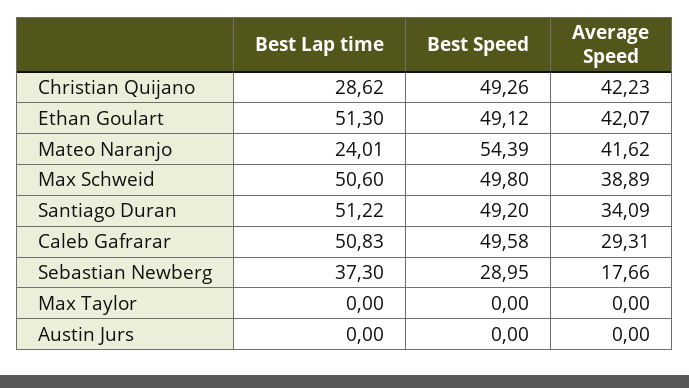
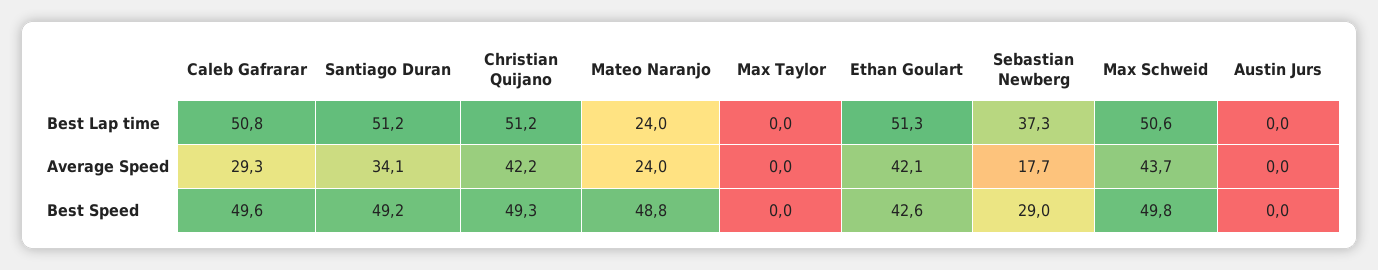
Best Lap time, Christian Quijano: 28.62 -> 51.2
Best Speed, Ethan Goulart: 49.12 -> 42.6
Best Speed, Mateo Naranjo: 54.39 -> 48.8
Average Speed, Mateo Naranjo: 41.62 -> 24
Average Speed, Max Schweid: 38.89 -> 43.7

